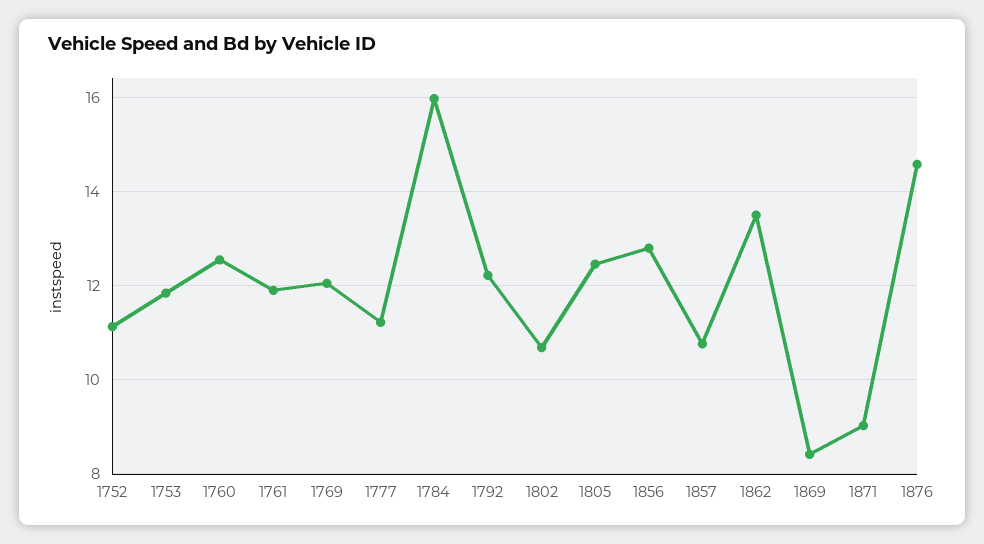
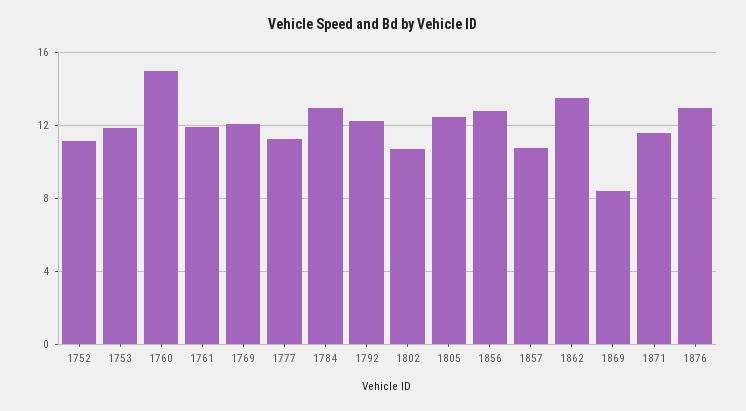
1760: 12.6 -> 15
1784: 16 -> 13
1871: 9 -> 11.5
1876: 14.6 -> 13

